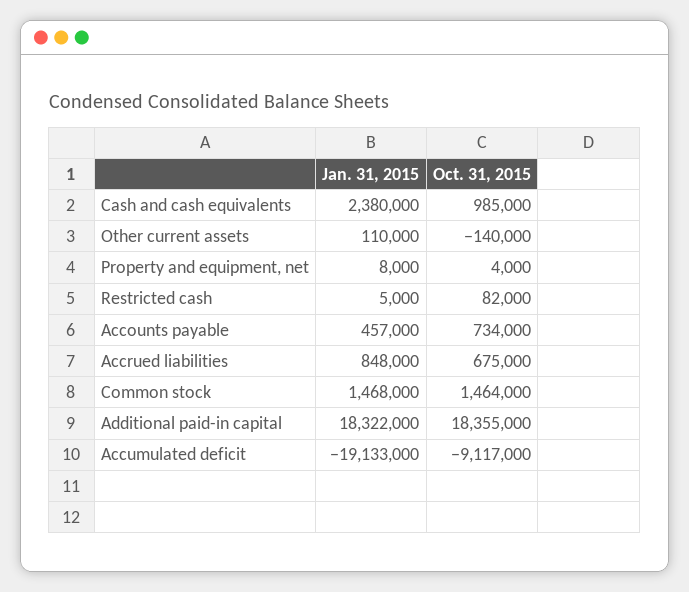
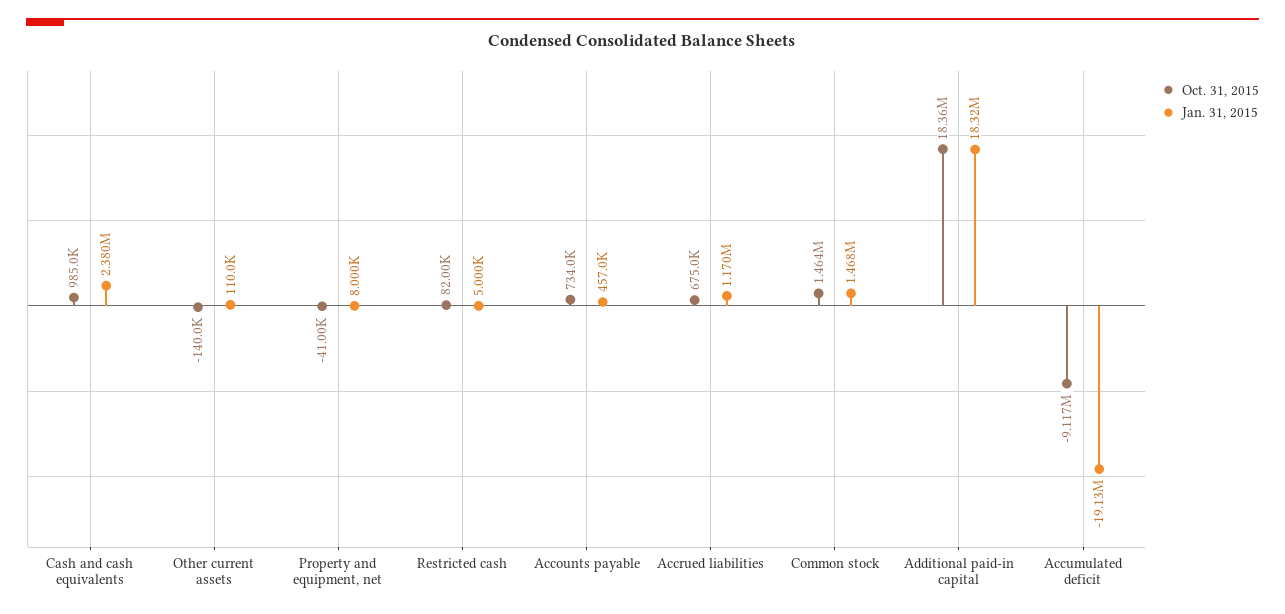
Oct. 31, 2015, Property and equipment, net: 4000 -> -41000
Jan. 31, 2015, Accrued liabilities: 848000 -> 1170000

